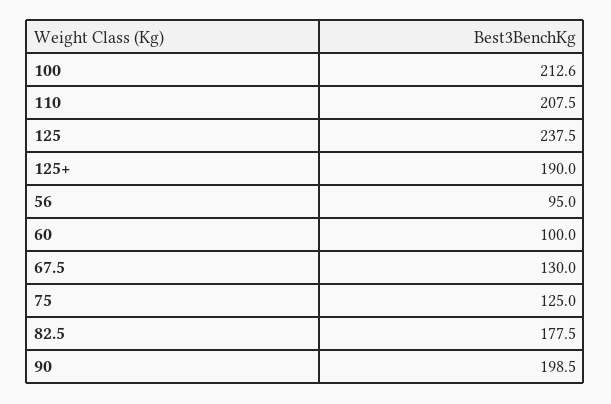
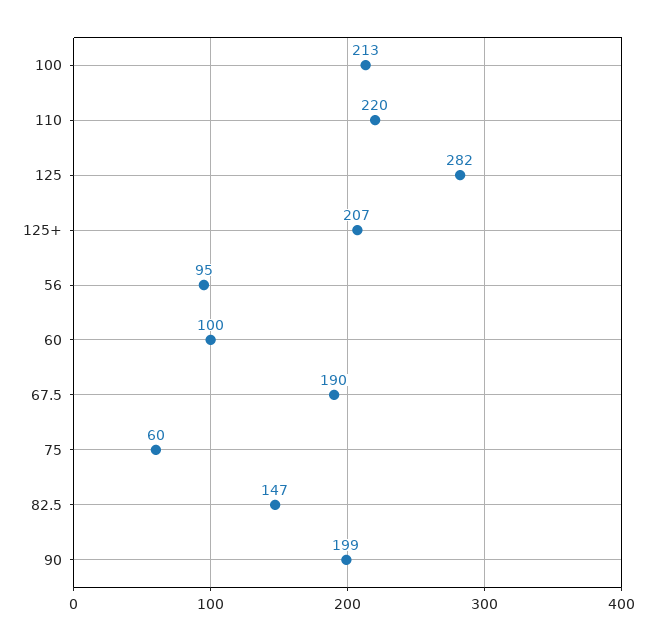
110: 207.5 -> 220
125: 237.5 -> 282
125+: 190 -> 207
67.5: 130 -> 190
75: 125 -> 60
82.5: 177.5 -> 147

